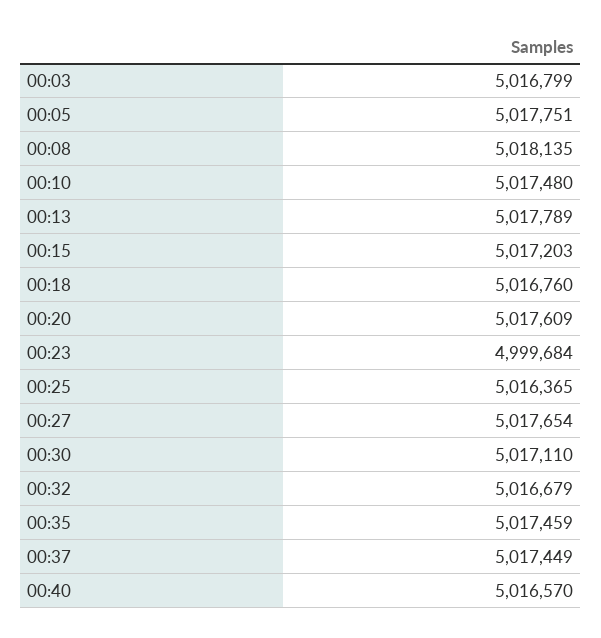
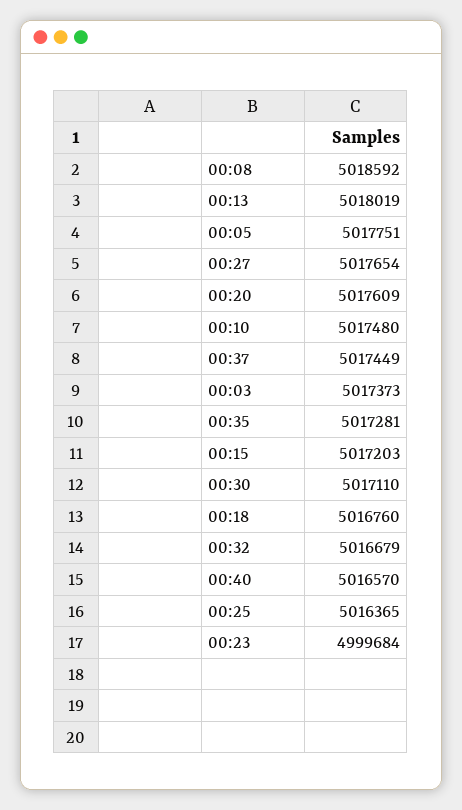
00:03: 5016799 -> 5017373
00:08: 5018135 -> 5018592
00:13: 5017789 -> 5018019
00:35: 5017459 -> 5017281

